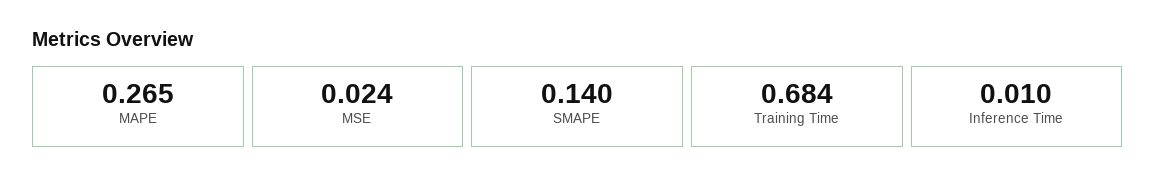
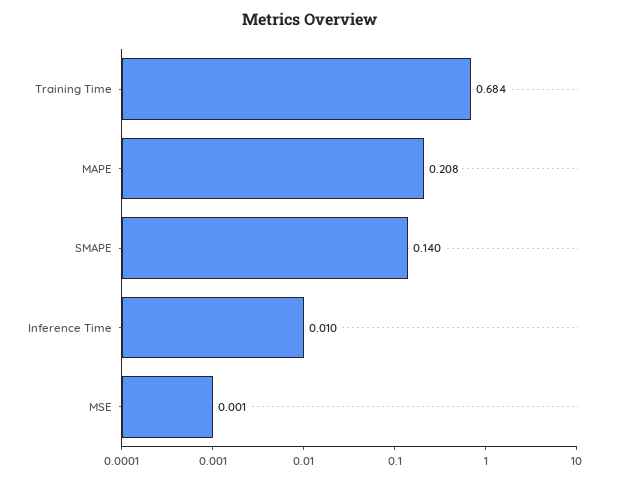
MAPE: 0.265 -> 0.208
MSE: 0.024 -> 0.001

